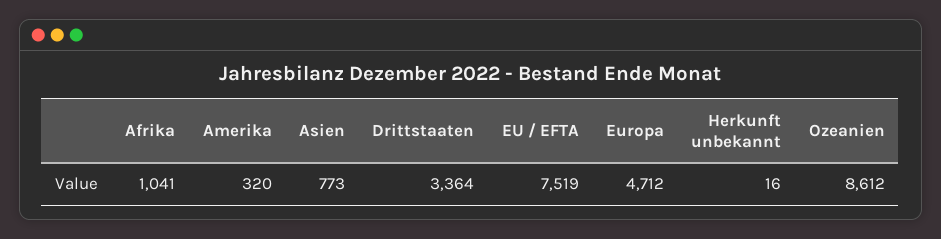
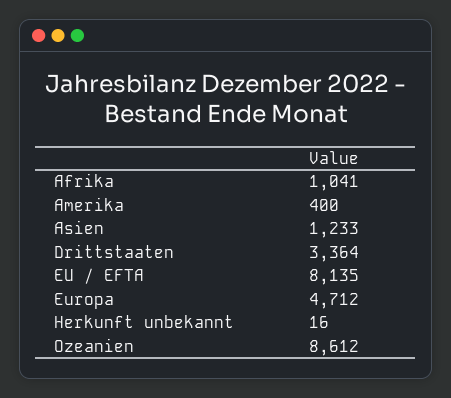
Amerika: 320 -> 400
Asien: 773 -> 1233
EU / EFTA: 7519 -> 8135

